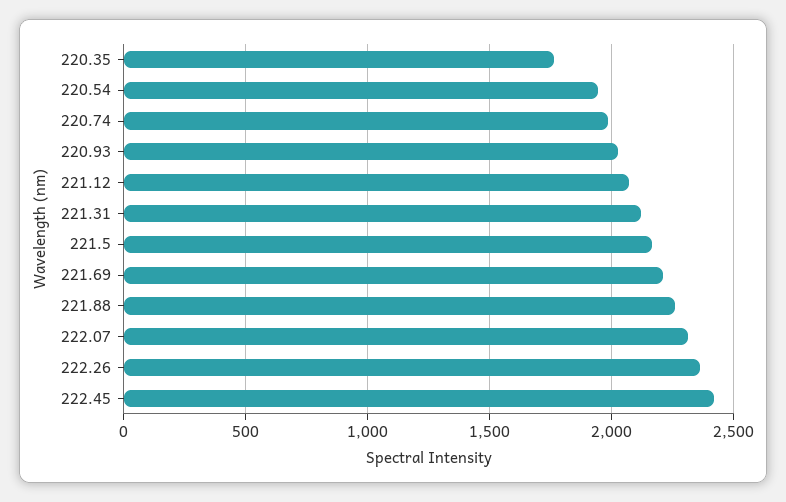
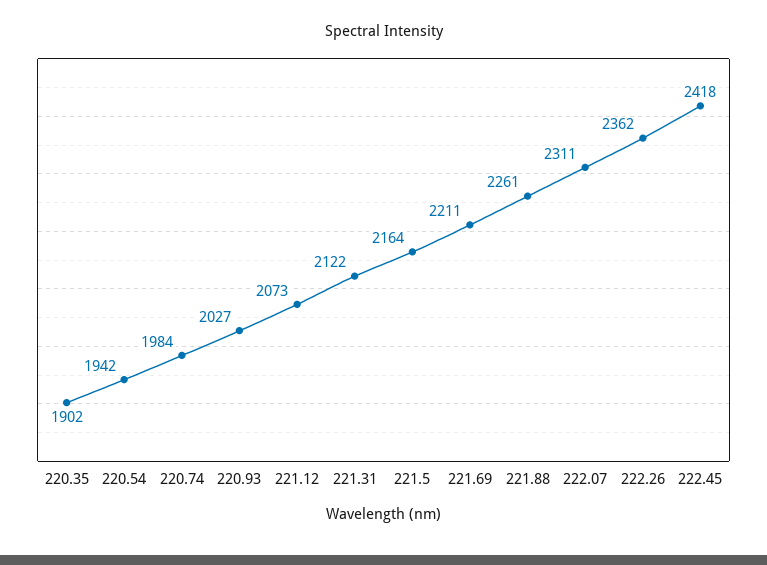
220.35: 1750 -> 1902

